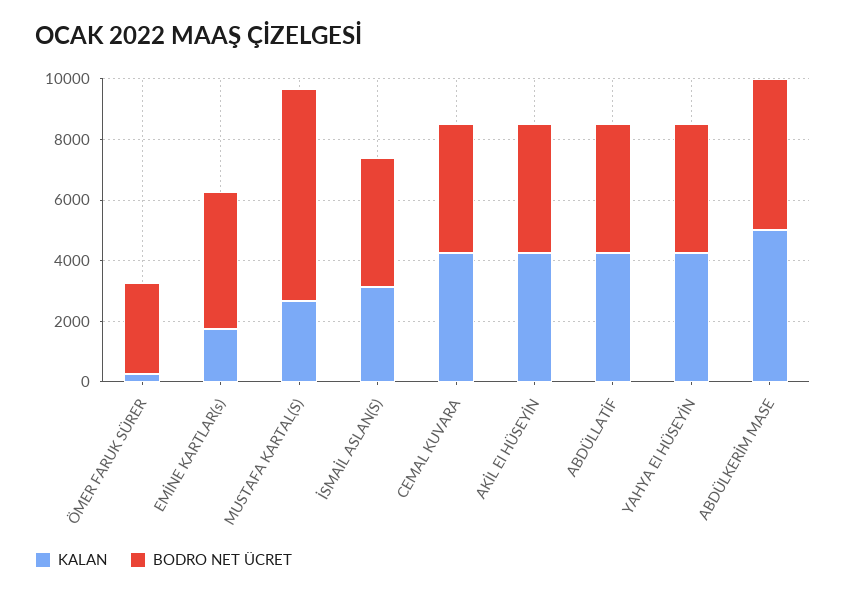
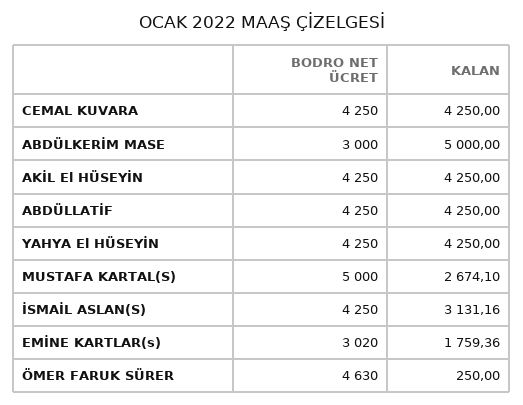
BODRO NET ÜCRET, ÖMER FARUK SÜRER: 3000 -> 4630
BODRO NET ÜCRET, EMİNE KARTLAR(s): 4500 -> 3020
BODRO NET ÜCRET, MUSTAFA KARTAL(S): 7000 -> 5000
BODRO NET ÜCRET, ABDÜLKERİM MASE: 5000 -> 3000

